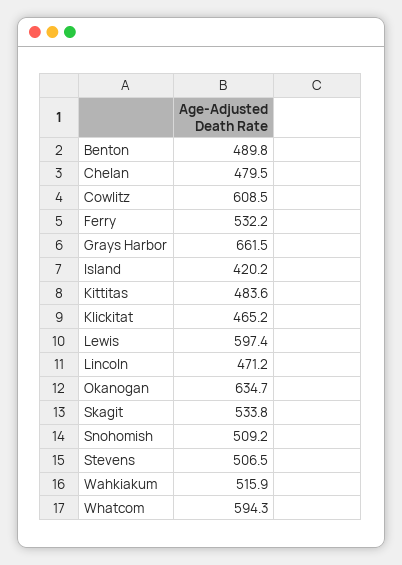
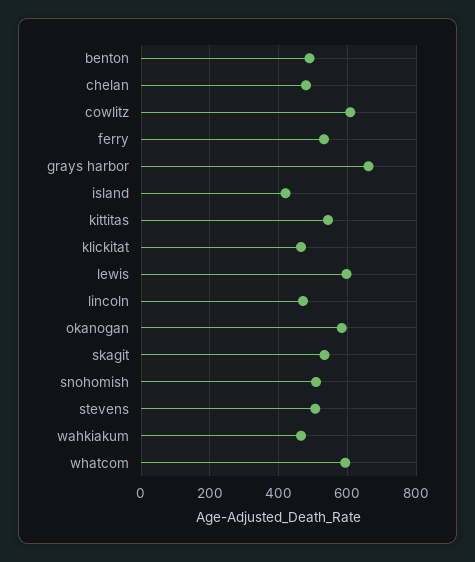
Kittitas: 483.6 -> 540
Okanogan: 634.7 -> 580
Wahkiakum: 515.9 -> 460

